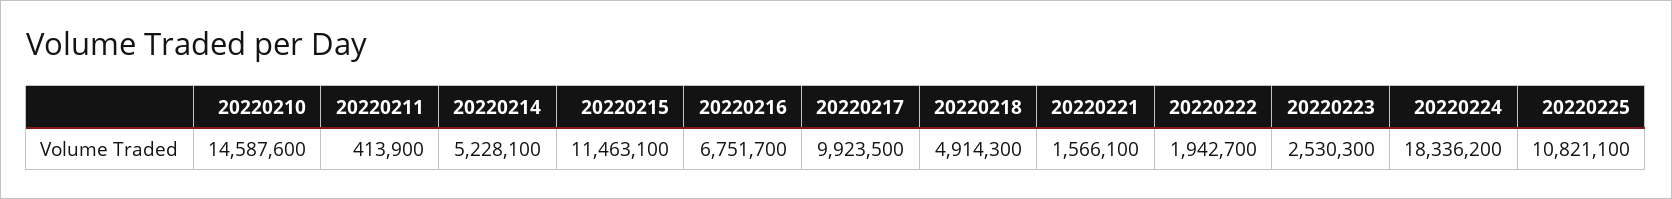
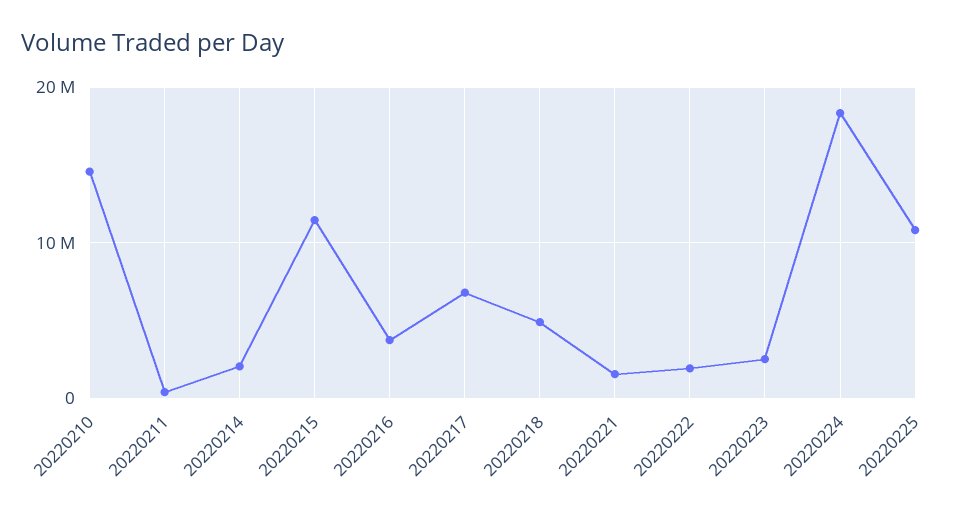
20220214: 5228100 -> 2000000
20220216: 6751700 -> 4000000
20220217: 9923500 -> 7000000

